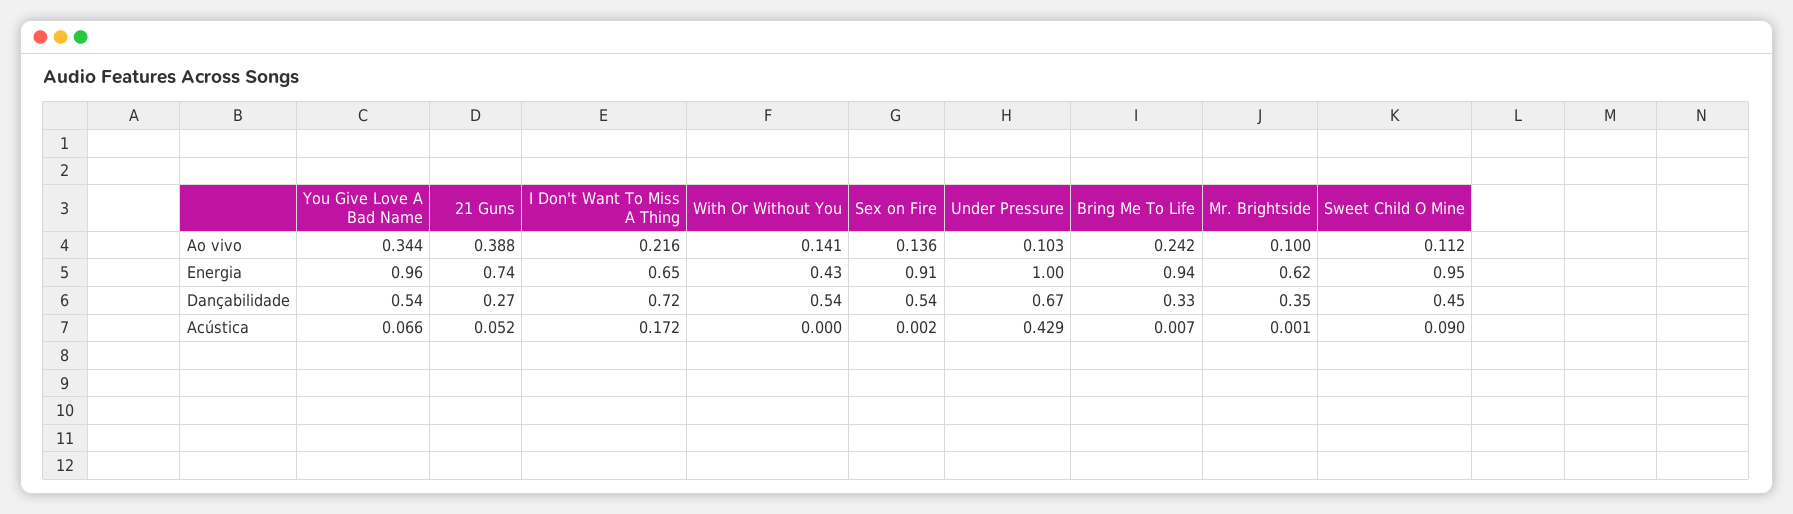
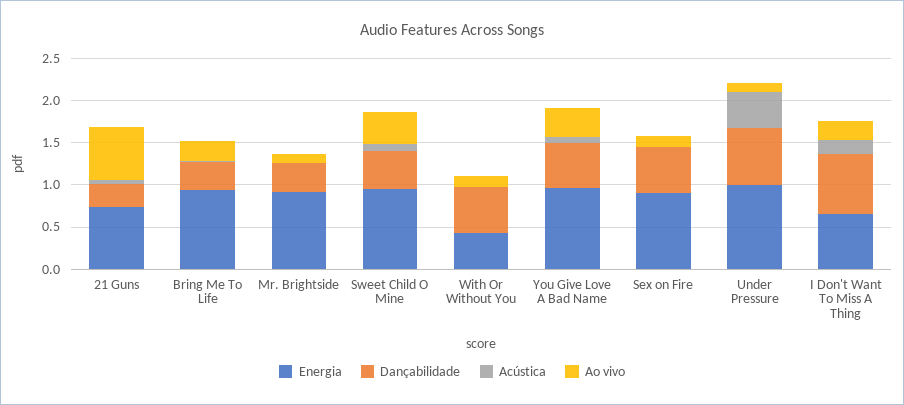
Ao vivo, 21 Guns: 0.388 -> 0.6
Ao vivo, Sweet Child O Mine: 0.112 -> 0.4
Energia, Mr. Brightside: 0.62 -> 0.9

